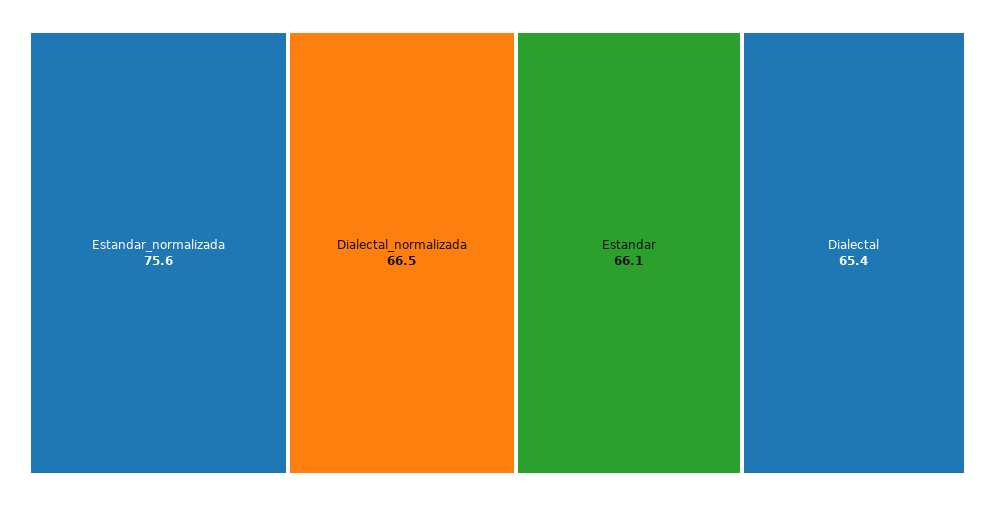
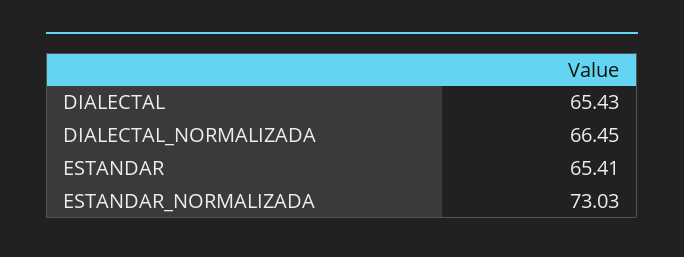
Estandar_normalizada: 75.6 -> 73.03
Estandar: 66.1 -> 65.41

